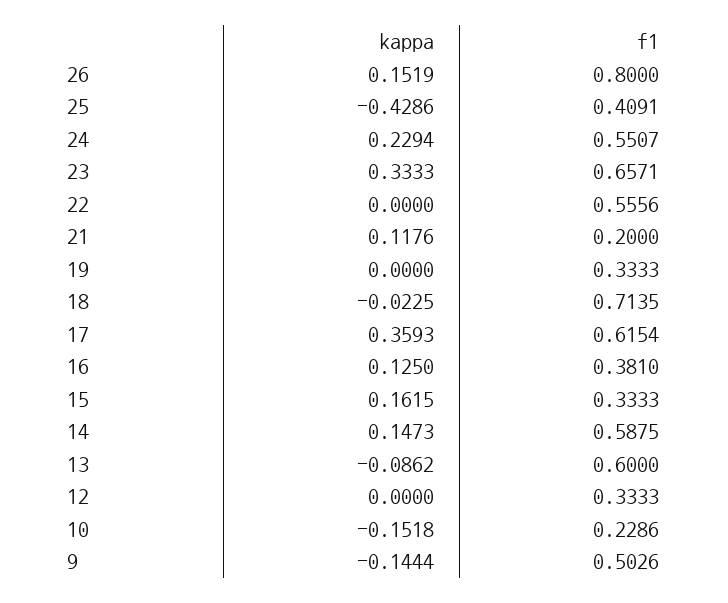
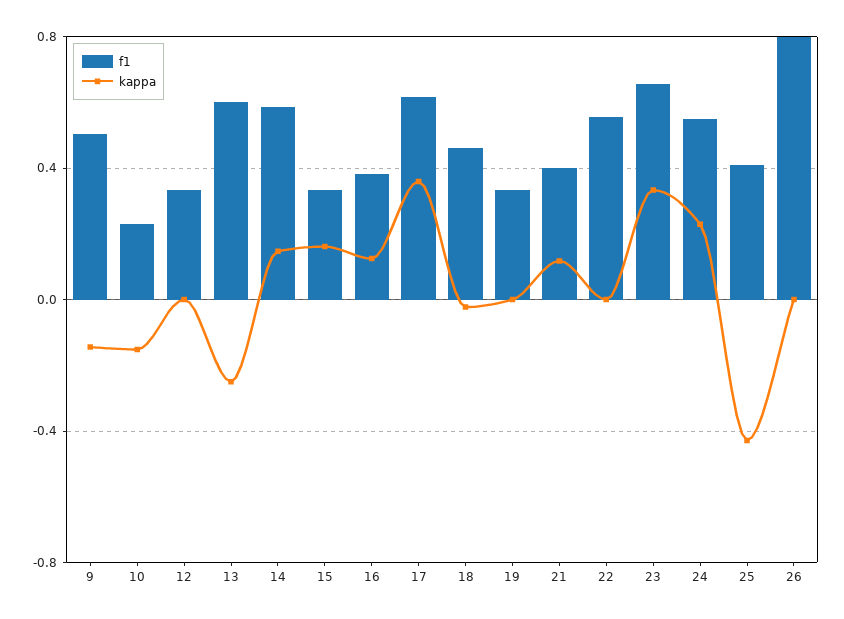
kappa, 26: 0.1519 -> 0
f1, 21: 0.2 -> 0.4
f1, 18: 0.7135 -> 0.45
kappa, 13: -0.0862 -> -0.25

